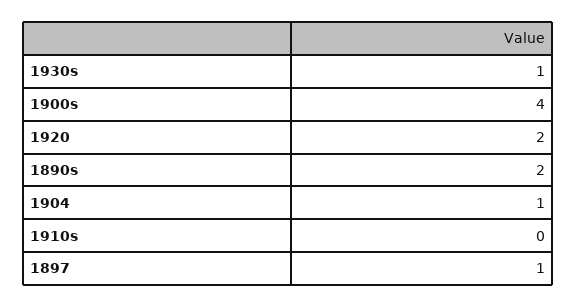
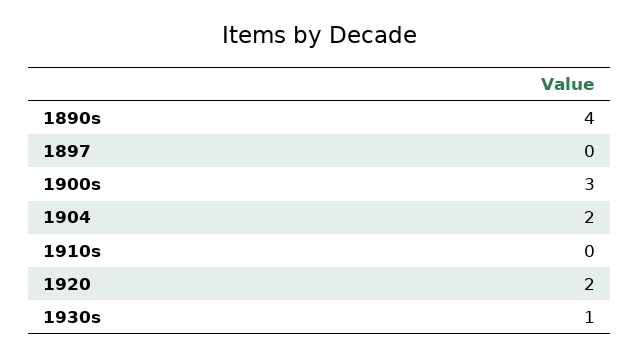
1900s: 4 -> 3
1890s: 2 -> 4
1904: 1 -> 2
1897: 1 -> 0

